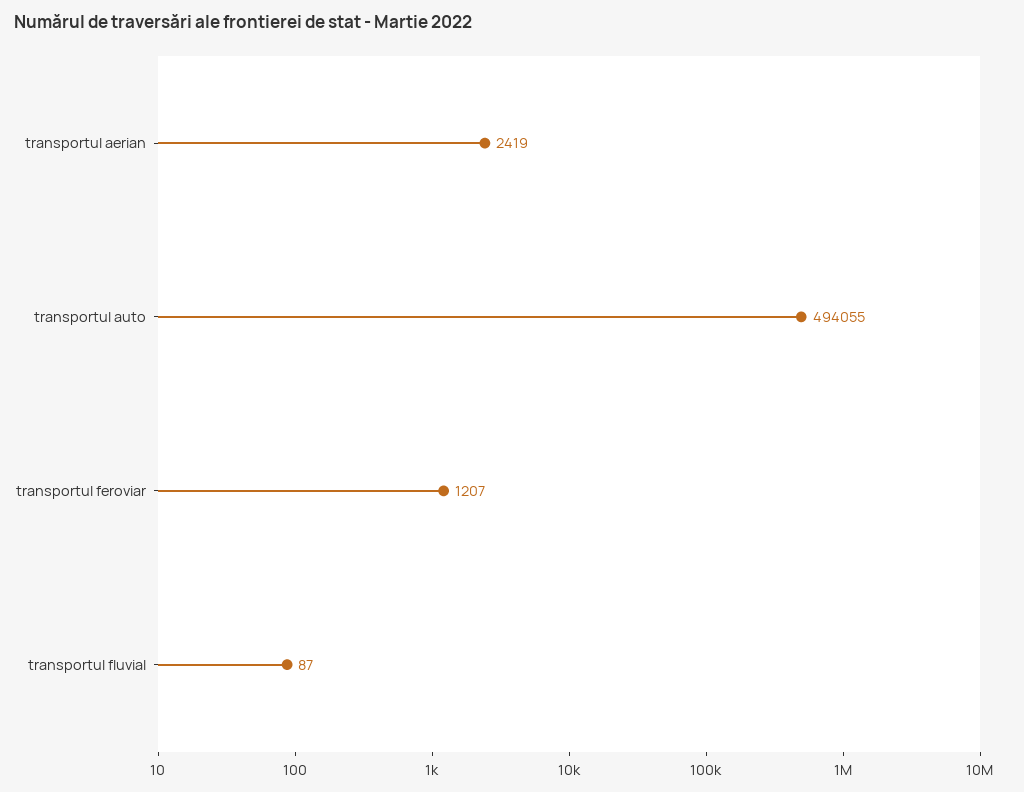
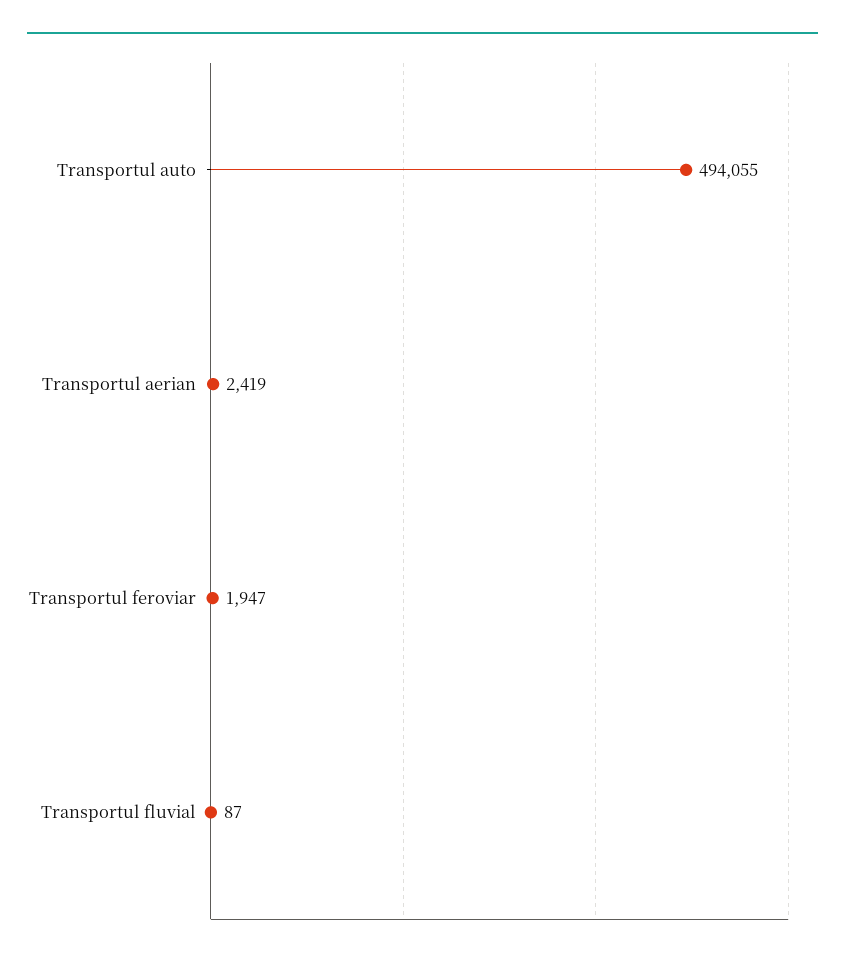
transportul feroviar: 1207 -> 1947

